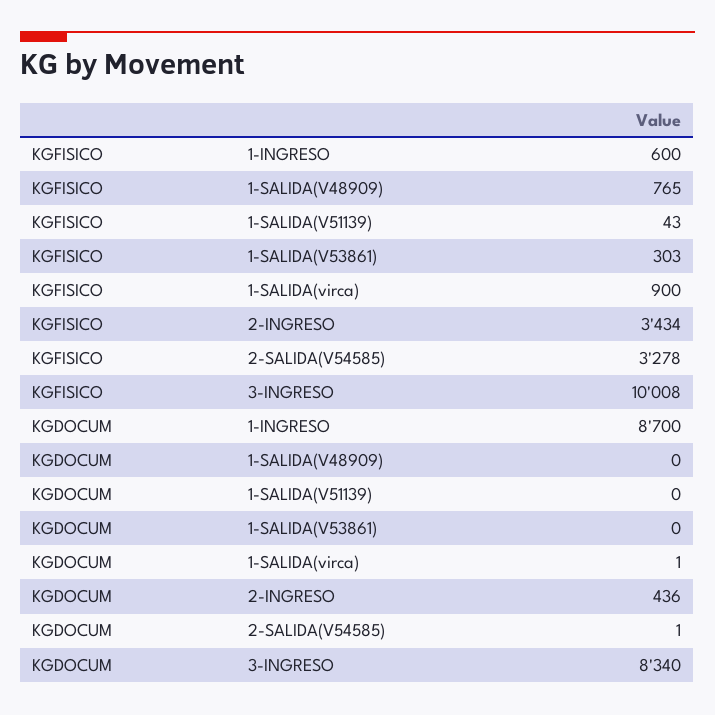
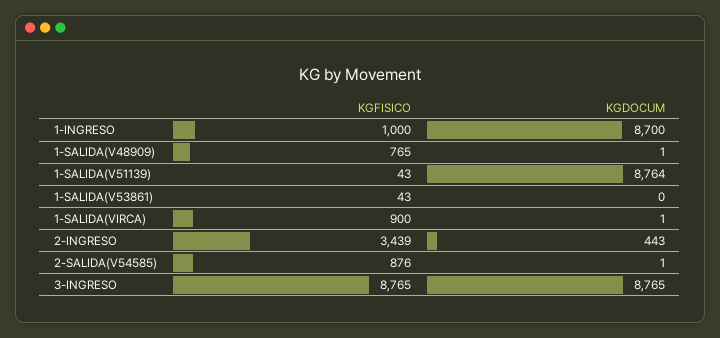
KGFISICO, 1-INGRESO: 600 -> 1000
KGFISICO, 1-SALIDA(V53861): 303 -> 43
KGFISICO, 2-INGRESO: 3434 -> 3439
KGFISICO, 2-SALIDA(V54585): 3278 -> 876
KGFISICO, 3-INGRESO: 10008 -> 8765
KGDOCUM, 1-SALIDA(V48909): 0 -> 1
KGDOCUM, 1-SALIDA(V51139): 0 -> 8764
KGDOCUM, 2-INGRESO: 436 -> 443
KGDOCUM, 3-INGRESO: 8340 -> 8765

